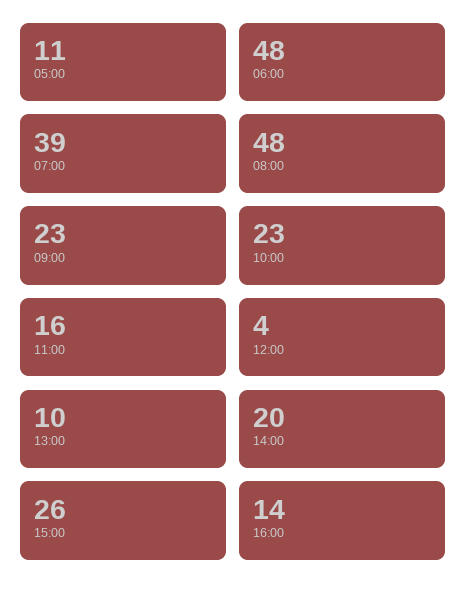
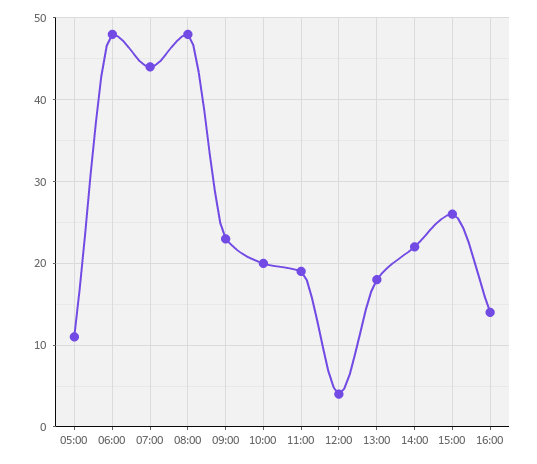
07:00: 39 -> 44
10:00: 23 -> 20
11:00: 16 -> 19
13:00: 10 -> 18
14:00: 20 -> 22

